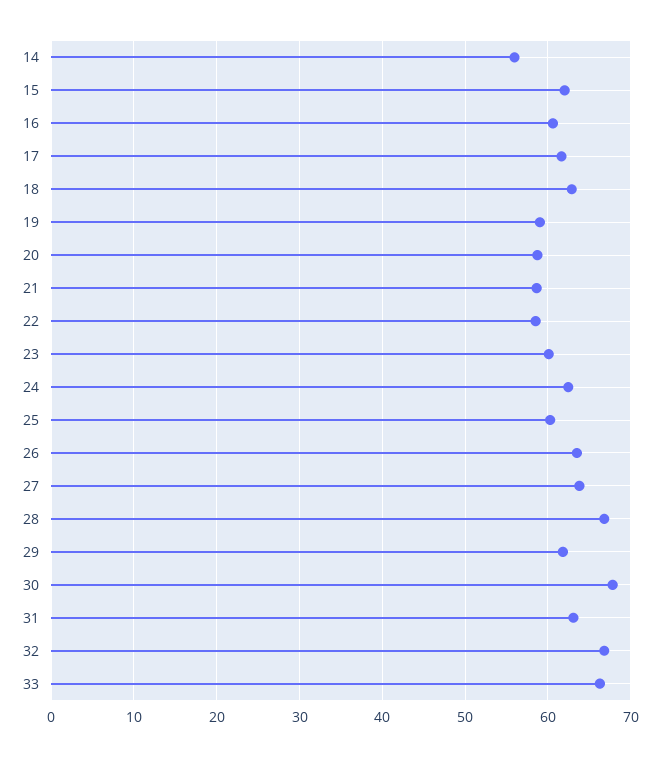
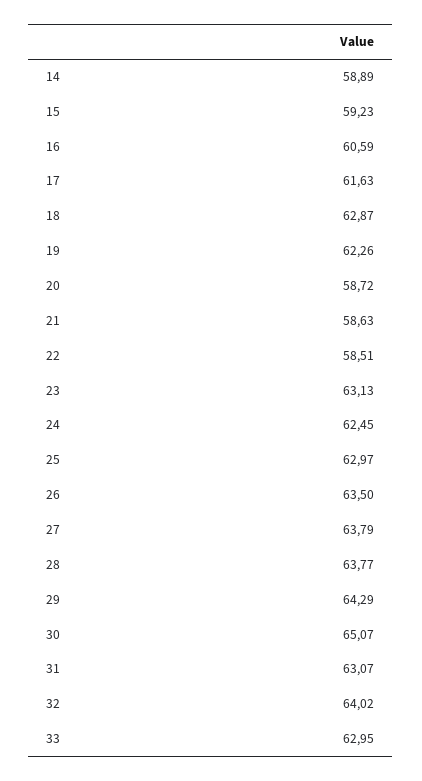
14: 56 -> 58.89
15: 62 -> 59.23
19: 59 -> 62.26
23: 60 -> 63.13
25: 60 -> 62.97
28: 67 -> 63.77
29: 62 -> 64.29
30: 68 -> 65.07
32: 67 -> 64.02
33: 66 -> 62.95

